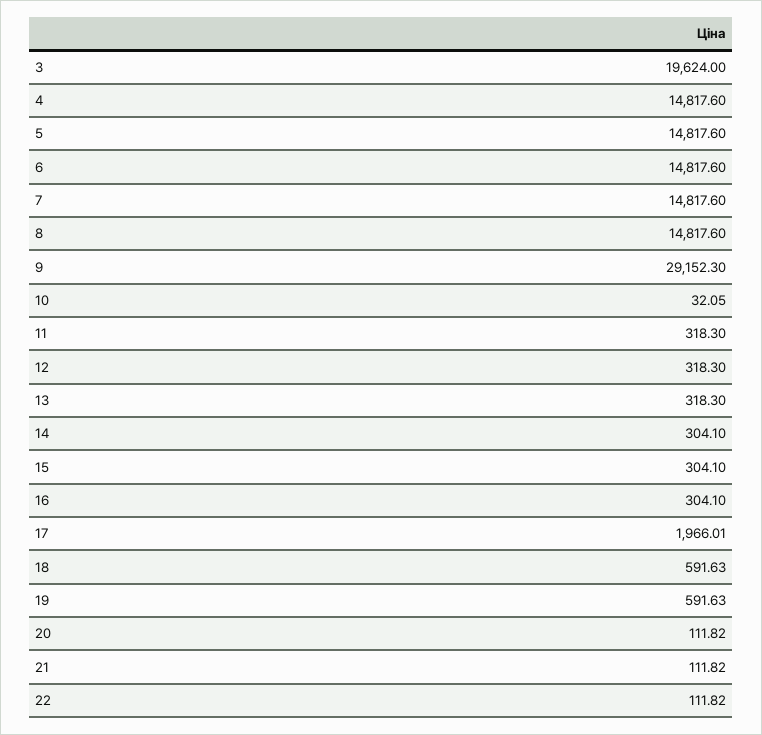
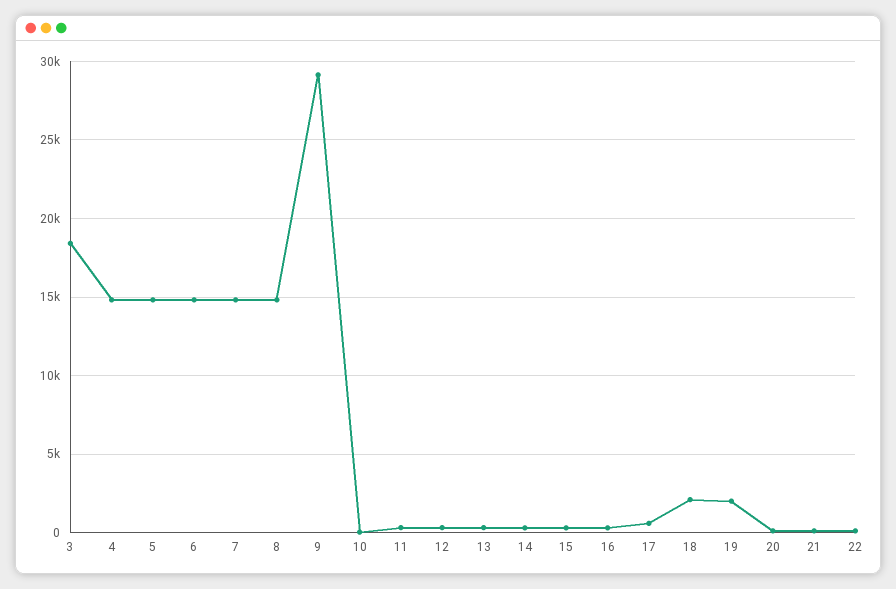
3: 19624 -> 18500
17: 1966.01 -> 500
18: 591.63 -> 2000
19: 591.63 -> 2000

